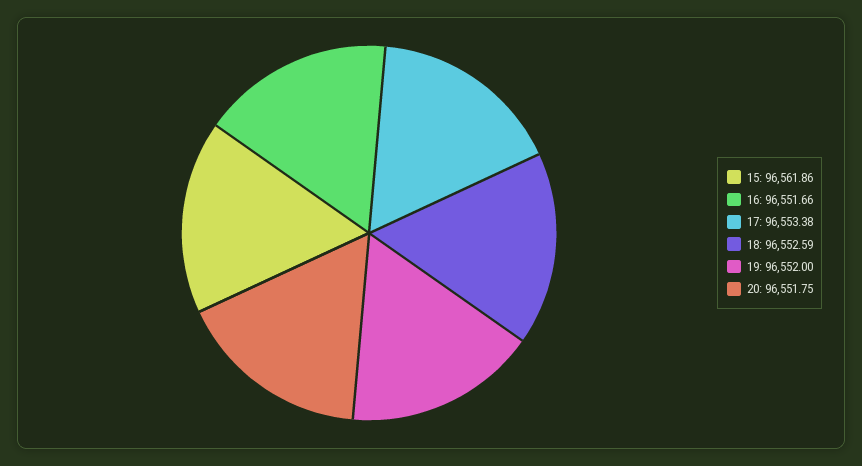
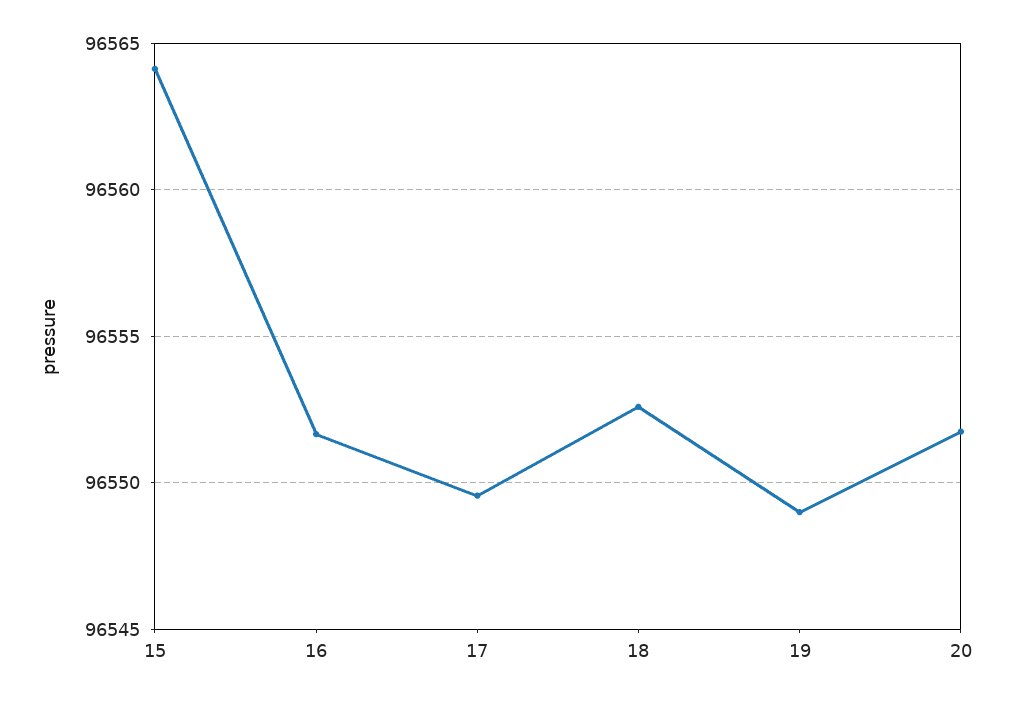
15: 96561.86 -> 96564
17: 96553.38 -> 96549.5
19: 96552 -> 96549

